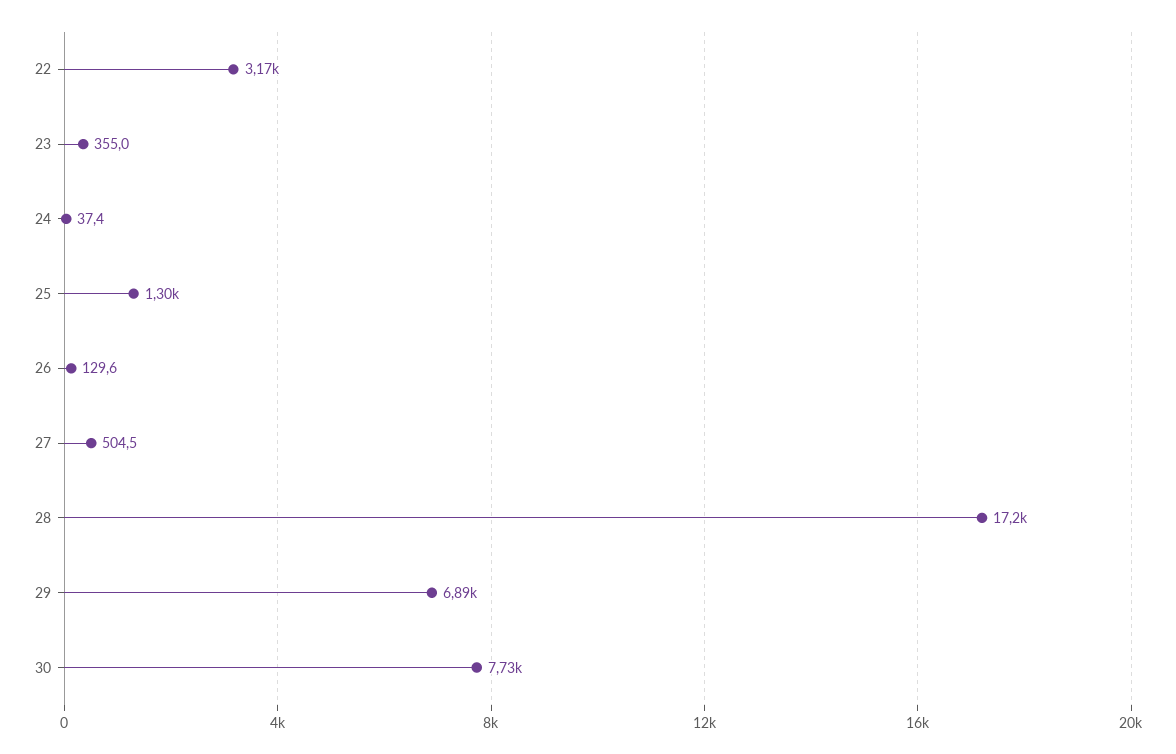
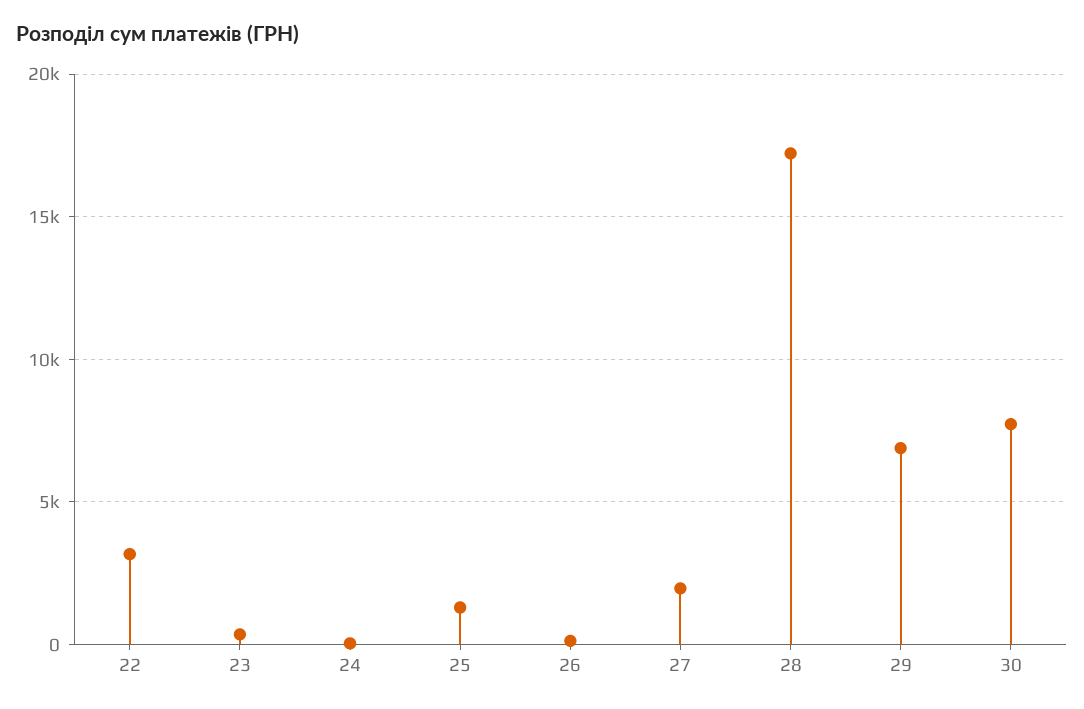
27: 504.5 -> 2000

